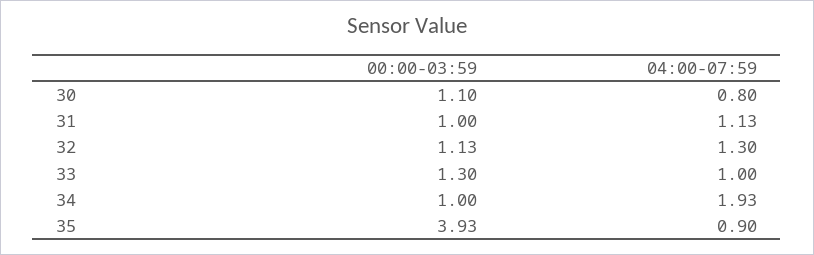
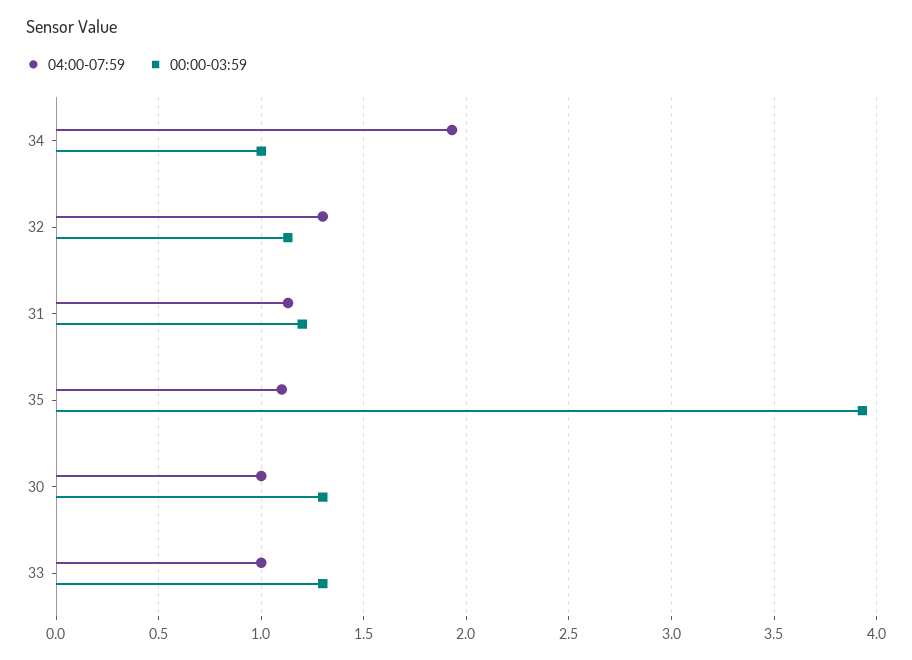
00:00-03:59, 30: 1.1 -> 1.3
04:00-07:59, 30: 0.8 -> 1
00:00-03:59, 31: 1 -> 1.2
04:00-07:59, 35: 0.9 -> 1.1

